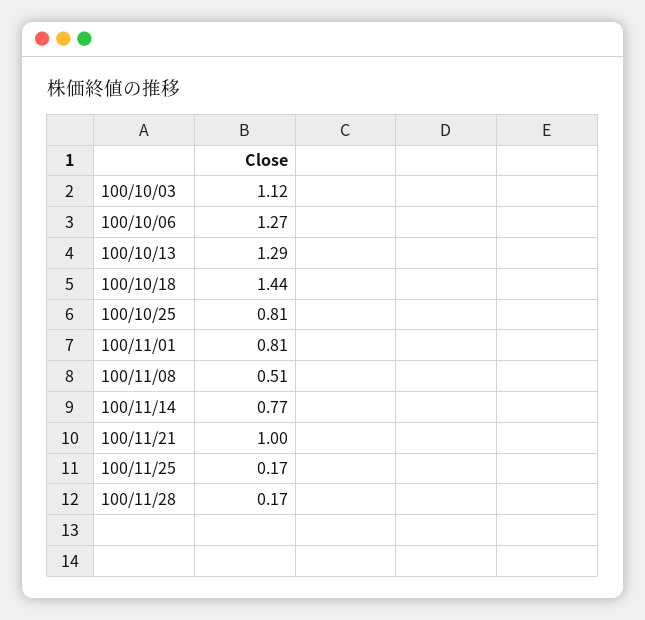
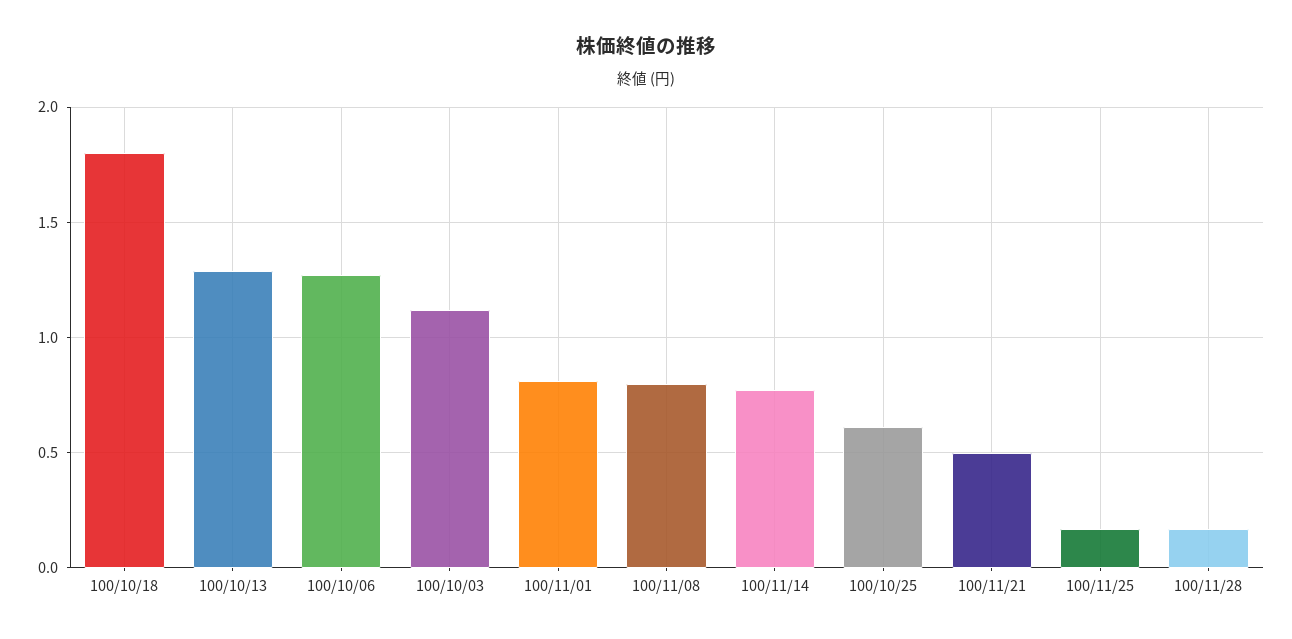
100/10/18: 1.44 -> 1.8
100/10/25: 0.81 -> 0.6
100/11/08: 0.51 -> 0.8
100/11/21: 1 -> 0.5

